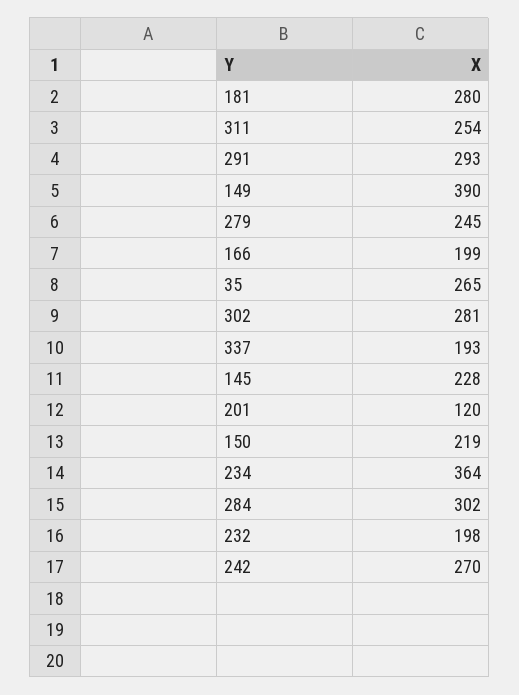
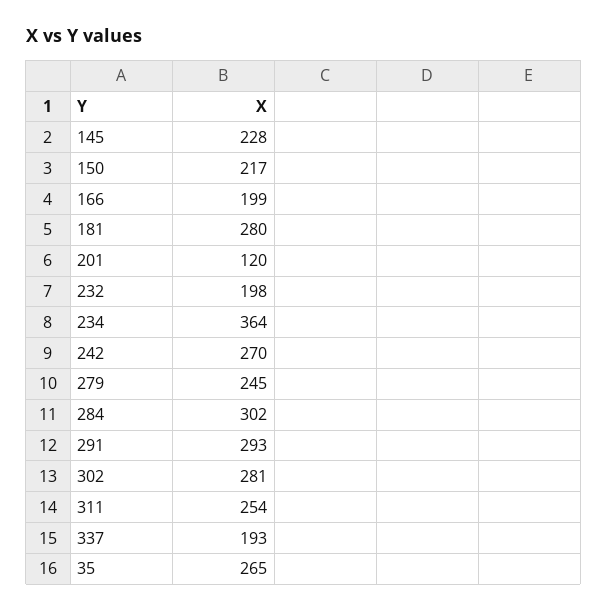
149: 390 -> none
150: 219 -> 217

